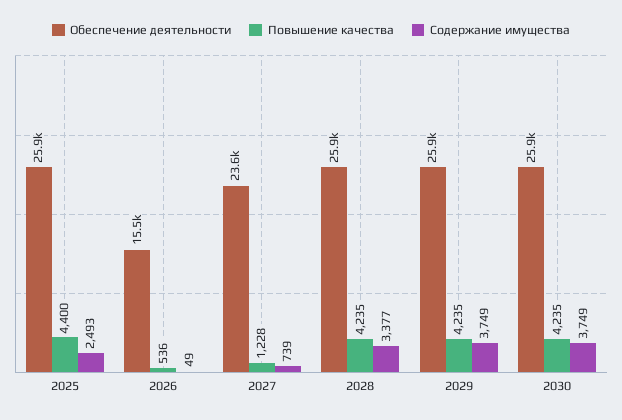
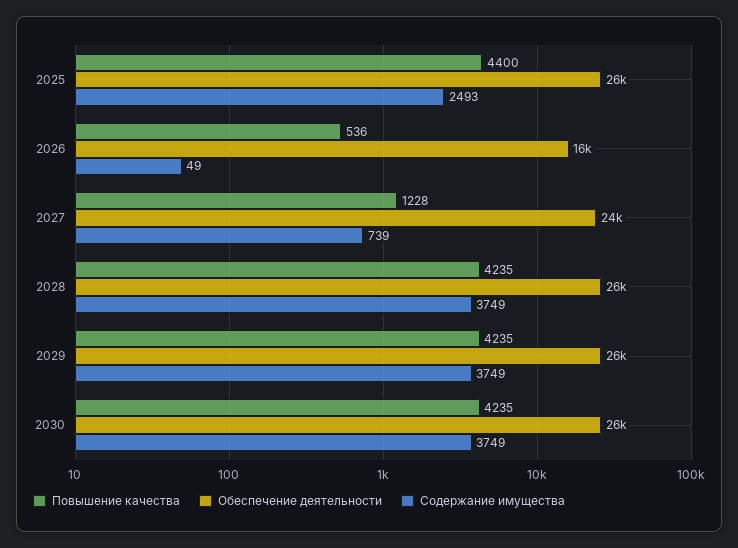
Содержание имущества, 2028: 3377 -> 3749

